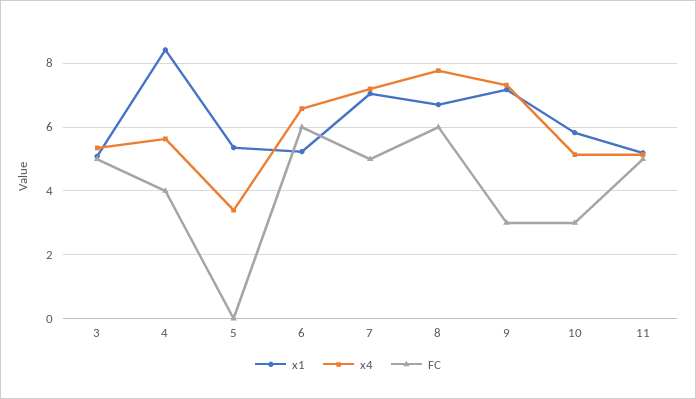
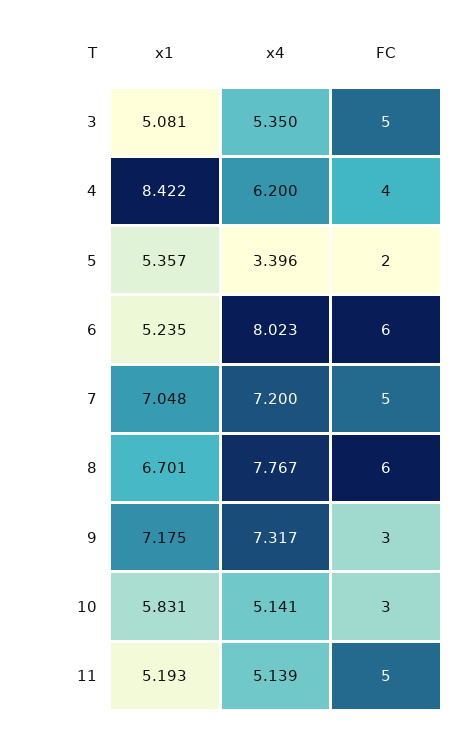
x4, 4: 5.6 -> 6.2
FC, 5: 0 -> 2
x4, 6: 6.6 -> 8.023

